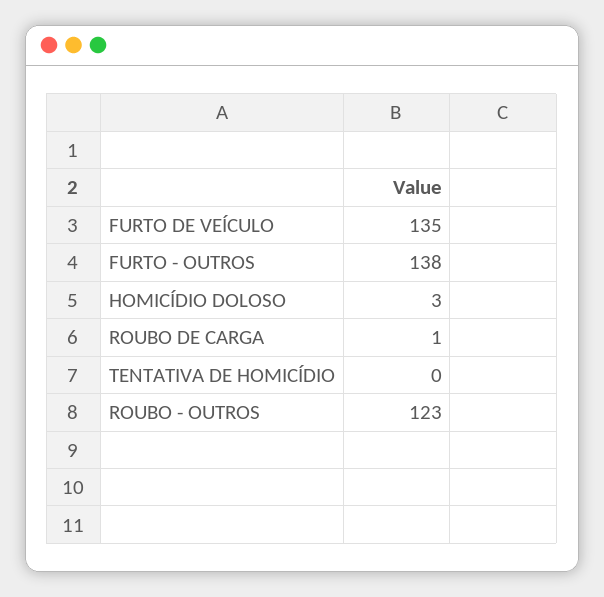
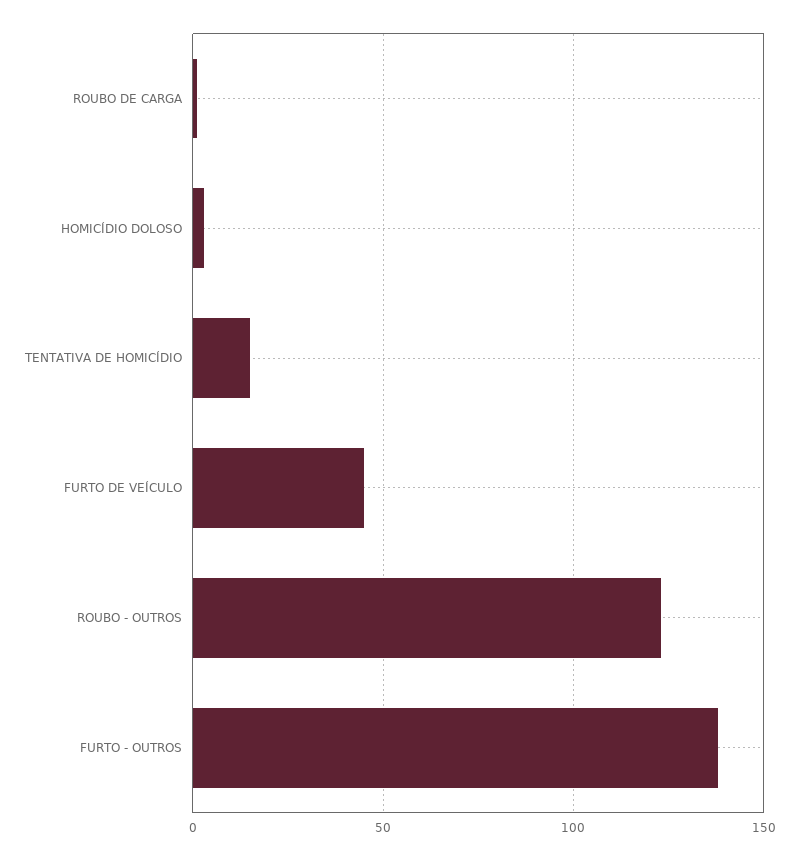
FURTO DE VEÍCULO: 135 -> 45
TENTATIVA DE HOMICÍDIO: 0 -> 15

